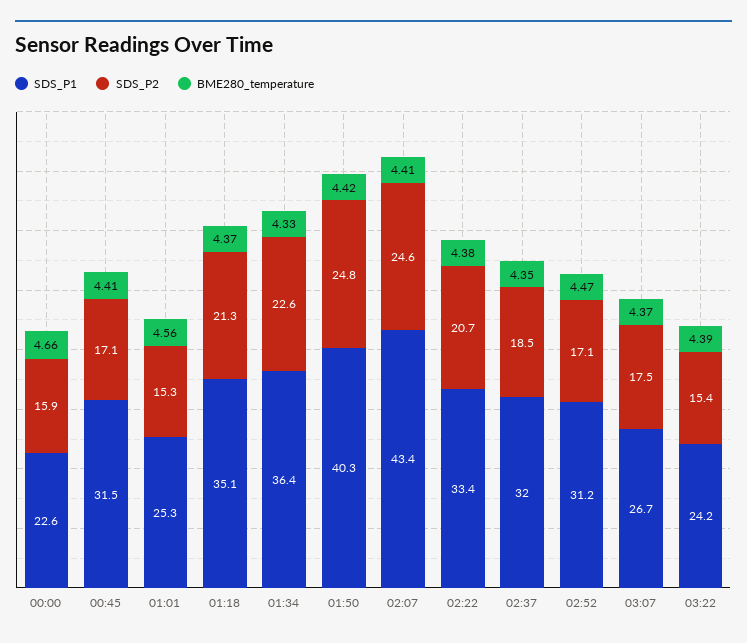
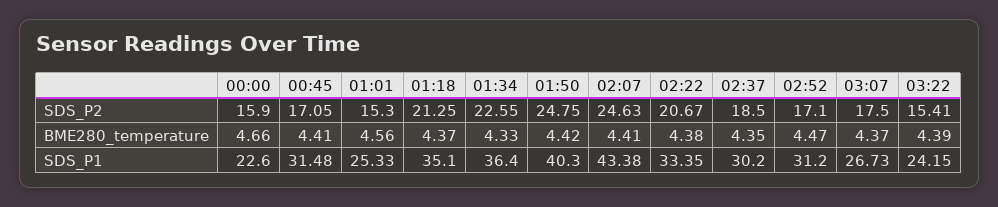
SDS_P1, 02:37: 32 -> 30.2

